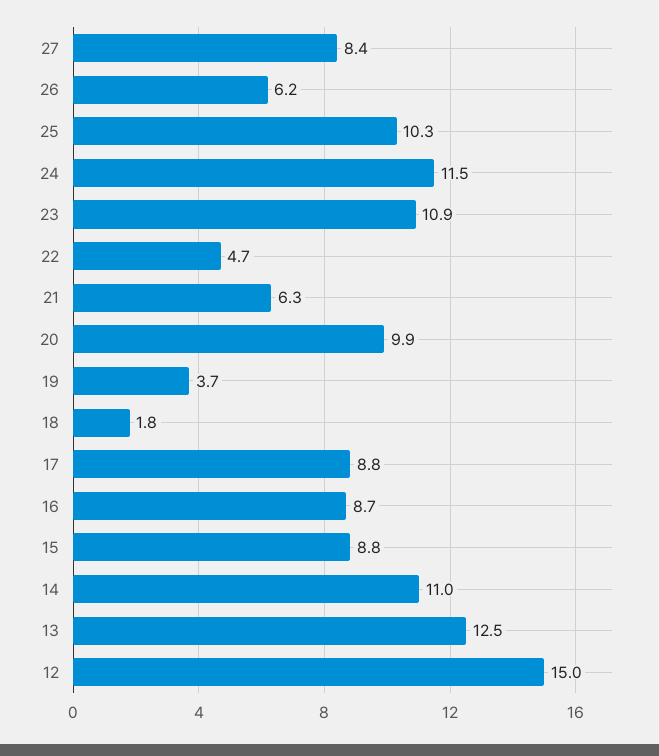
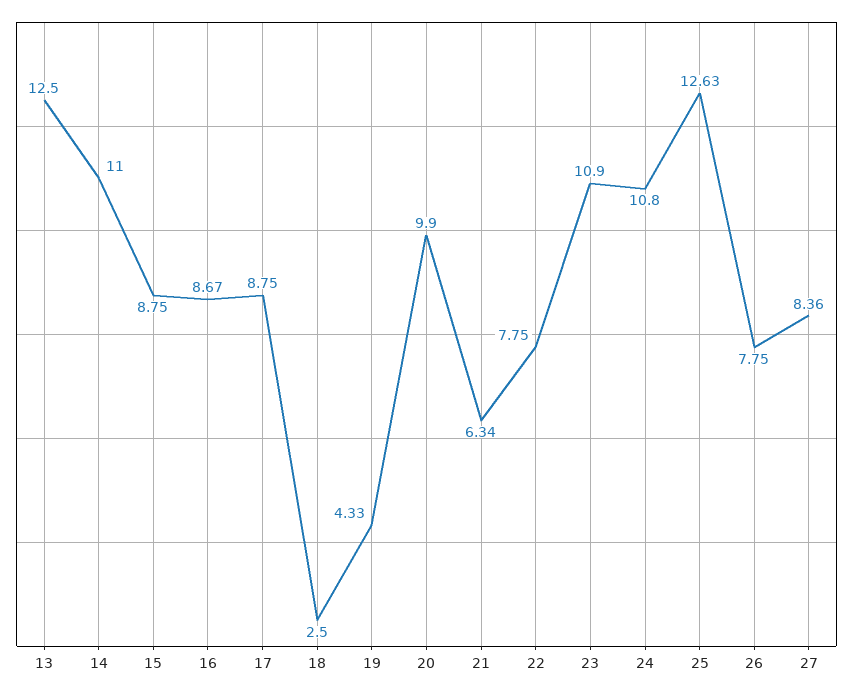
26: 6.2 -> 7.75
25: 10.3 -> 12.63
24: 11.5 -> 10.8
22: 4.7 -> 7.75
19: 3.7 -> 4.33
18: 1.8 -> 2.5
12: 15 -> none

